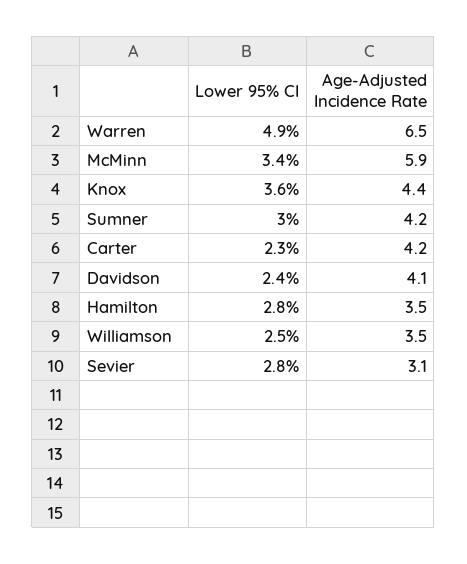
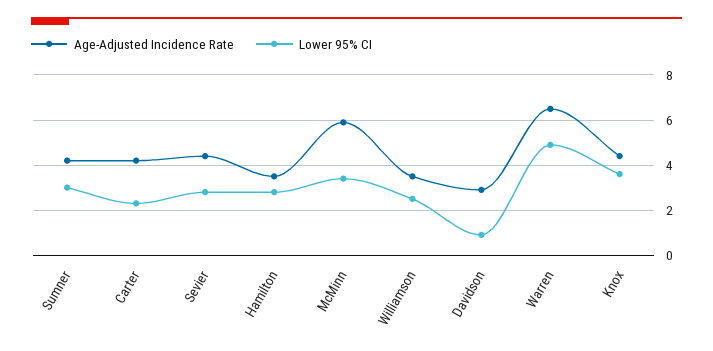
Lower 95% CI, Davidson: 2.4 -> 1
Age-Adjusted Incidence Rate, Davidson: 4.1 -> 3
Age-Adjusted Incidence Rate, Sevier: 3.1 -> 4.5

